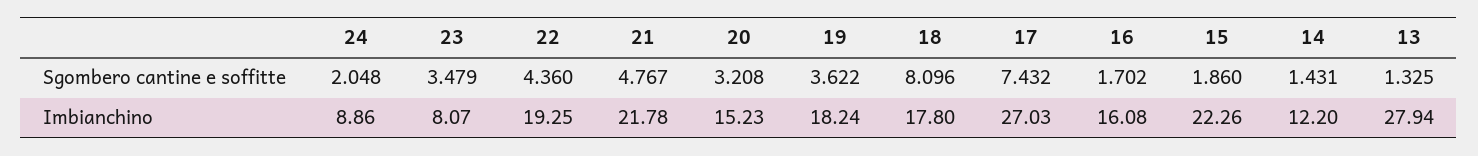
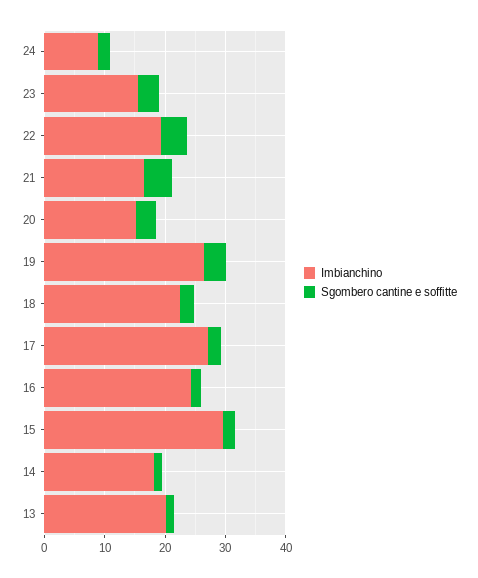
Sgombero cantine e soffitte, 18: 8.096 -> 2
Sgombero cantine e soffitte, 17: 7.432 -> 2
Imbianchino, 23: 8.07 -> 16
Imbianchino, 21: 21.78 -> 16
Imbianchino, 19: 18.24 -> 26
Imbianchino, 18: 17.8 -> 22
Imbianchino, 16: 16.08 -> 24
Imbianchino, 15: 22.26 -> 30
Imbianchino, 14: 12.2 -> 18
Imbianchino, 13: 27.94 -> 20

